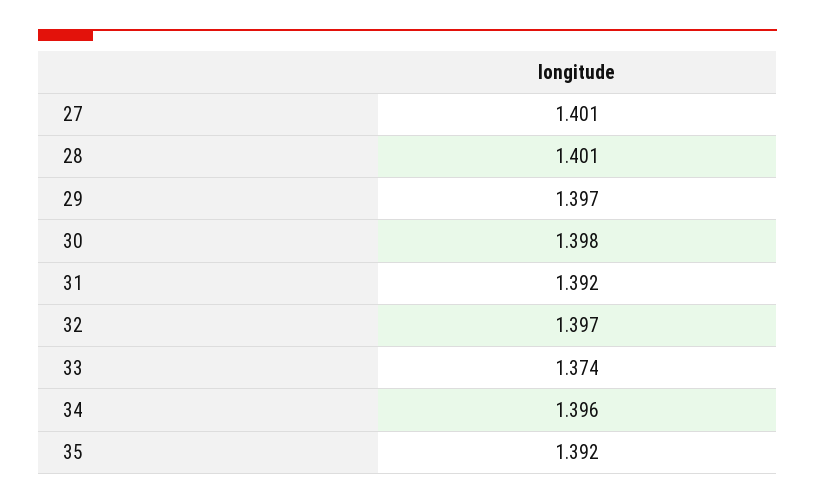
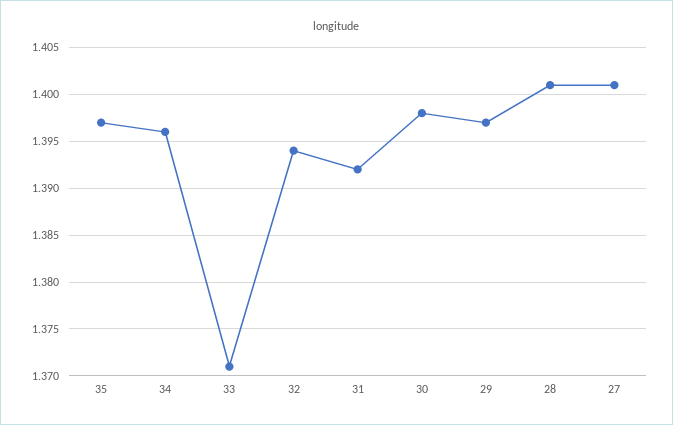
32: 1.397 -> 1.394
33: 1.374 -> 1.371
35: 1.392 -> 1.397

